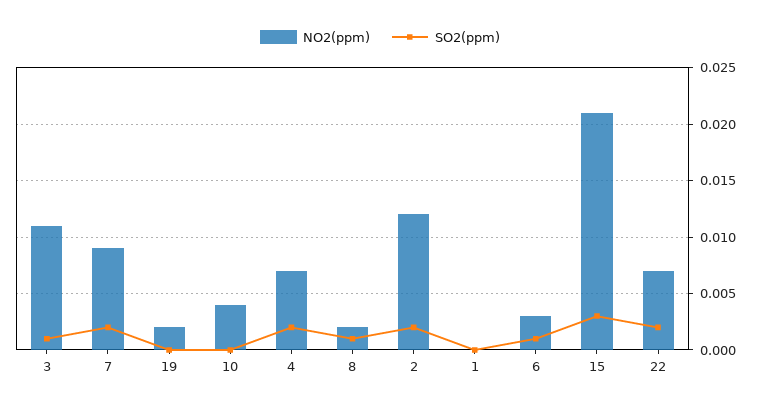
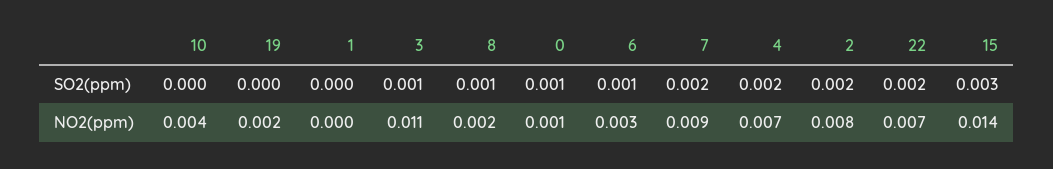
NO2(ppm), 2: 0.012 -> 0.008
NO2(ppm), 15: 0.021 -> 0.014
SO2(ppm), 0: none -> 0.001
NO2(ppm), 0: none -> 0.001

